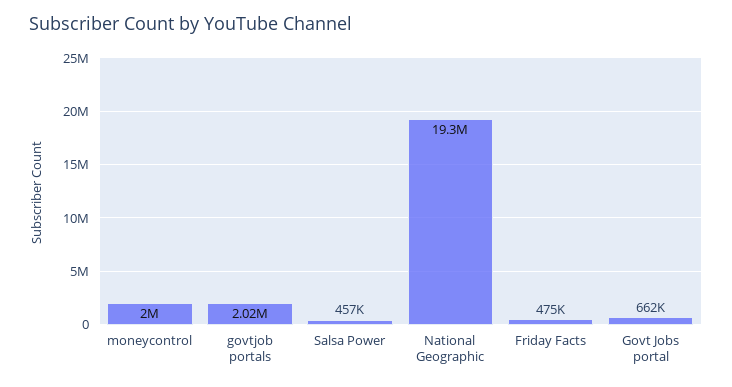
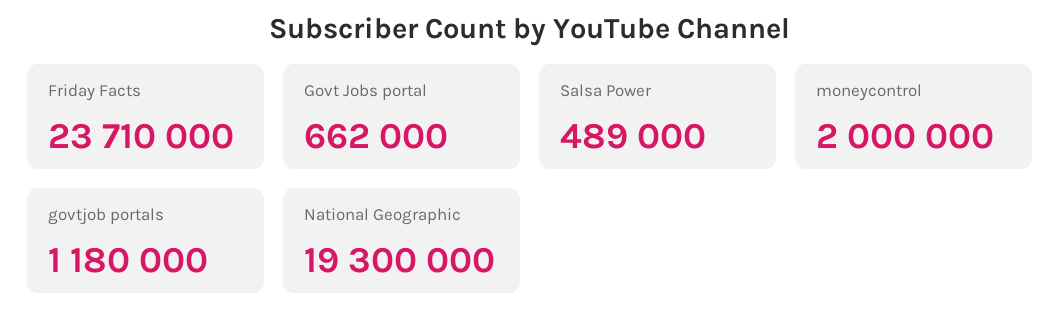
govtjob portals: 2020000 -> 1180000
Salsa Power: 457000 -> 489000
Friday Facts: 475000 -> 23710000

